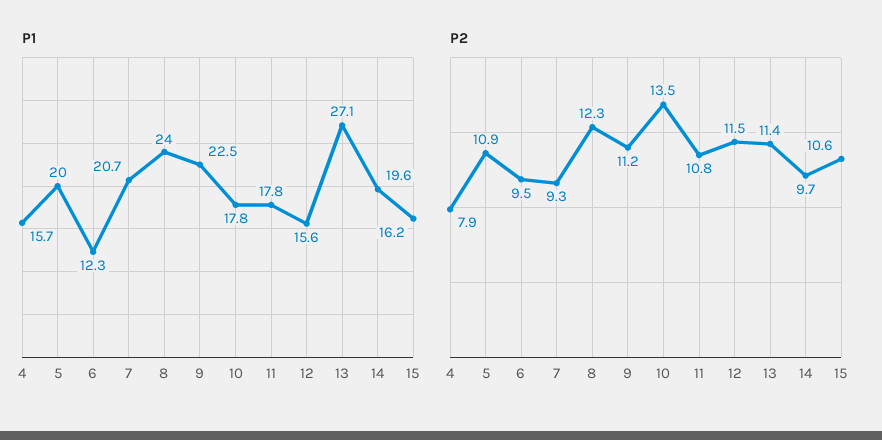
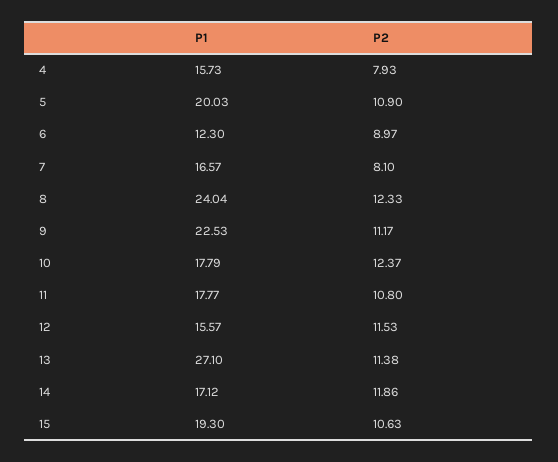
P1, 7: 20.7 -> 16.57
P1, 14: 19.6 -> 17.12
P1, 15: 16.2 -> 19.3
P2, 6: 9.5 -> 8.97
P2, 7: 9.3 -> 8.1
P2, 10: 13.5 -> 12.37
P2, 14: 9.7 -> 11.86

